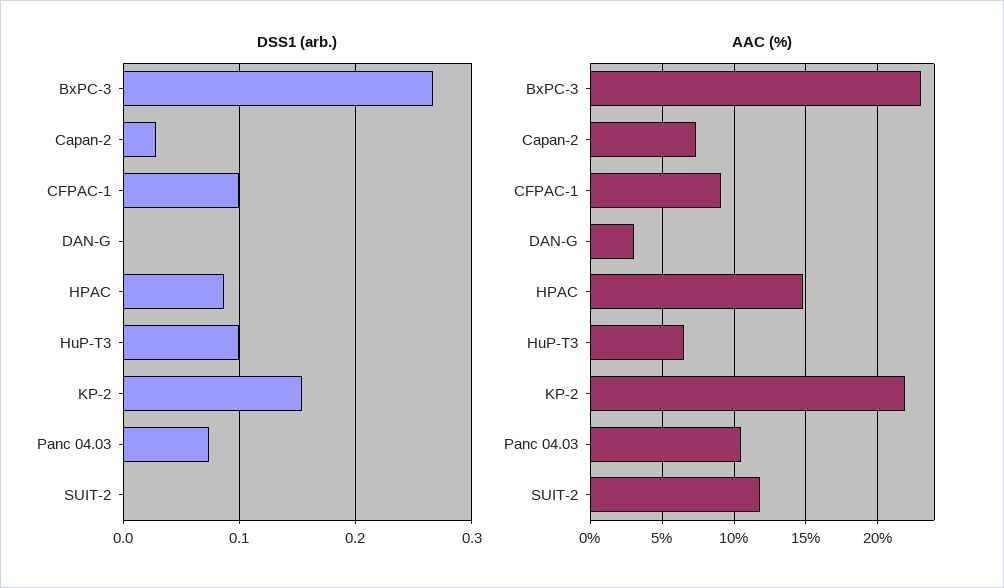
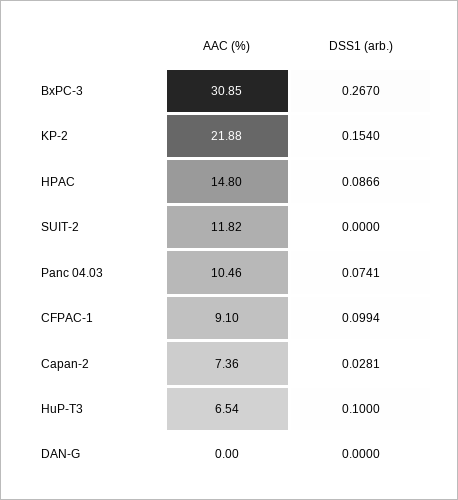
AAC (%), BxPC-3: 23 -> 30.85
AAC (%), DAN-G: 3 -> 0

